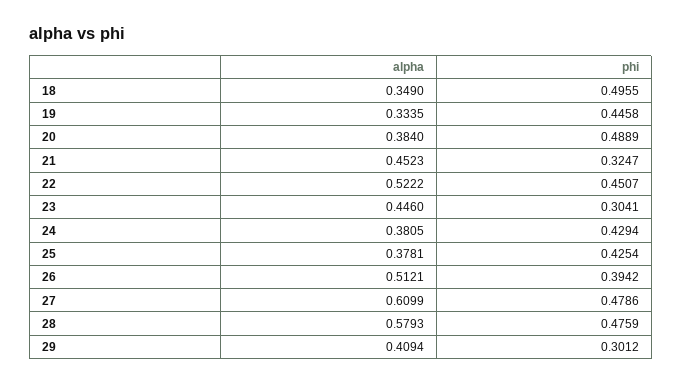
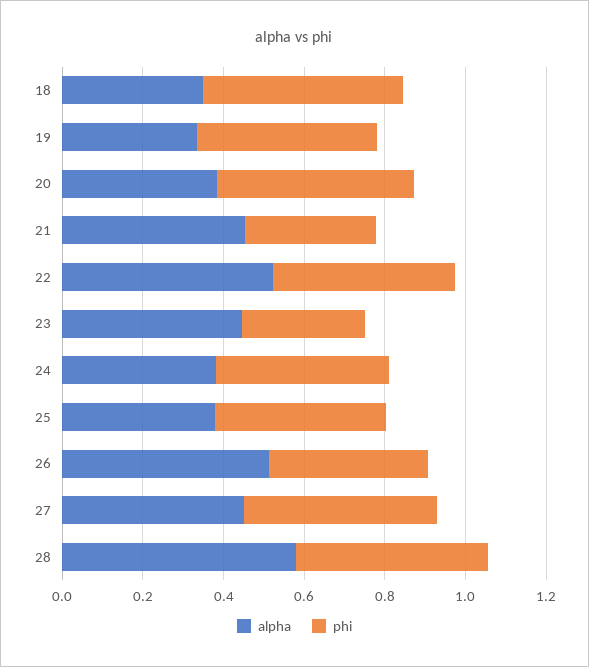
alpha, 27: 0.6099 -> 0.45
alpha, 29: 0.4094 -> none
phi, 29: 0.3012 -> none

